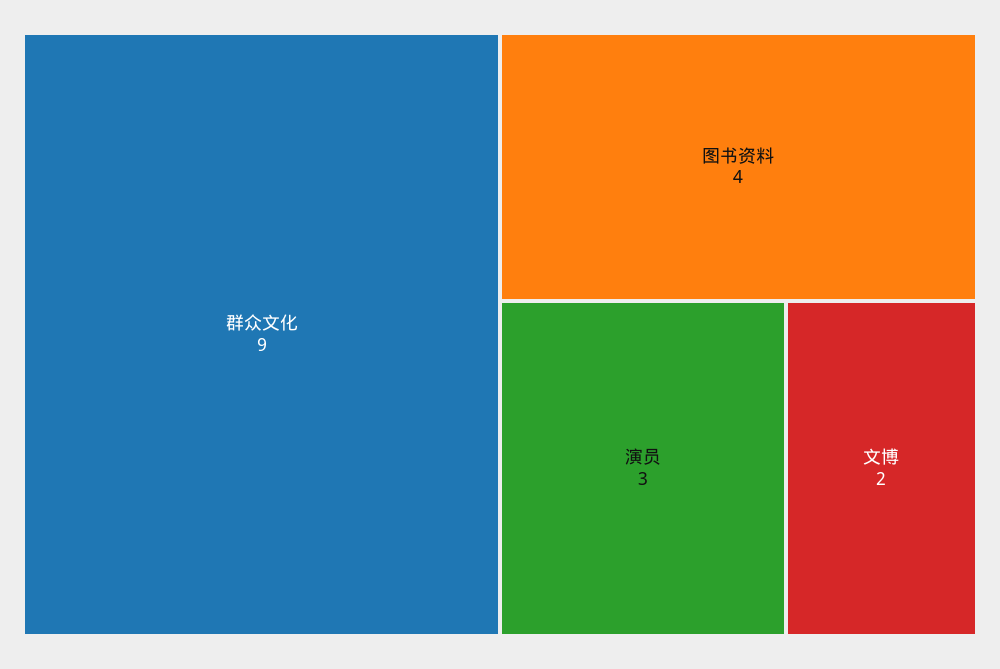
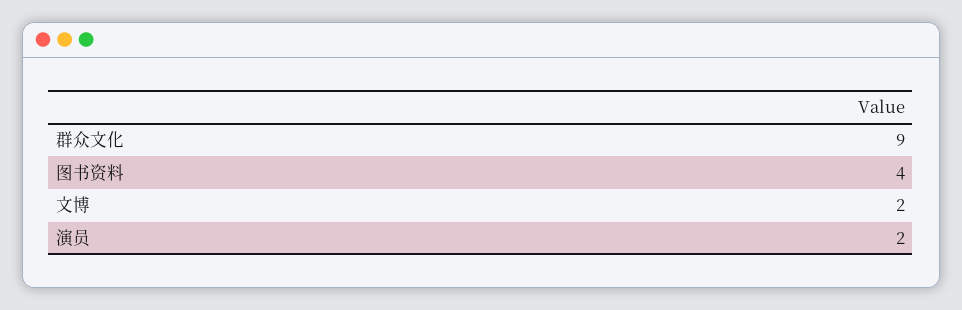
演员: 3 -> 2

